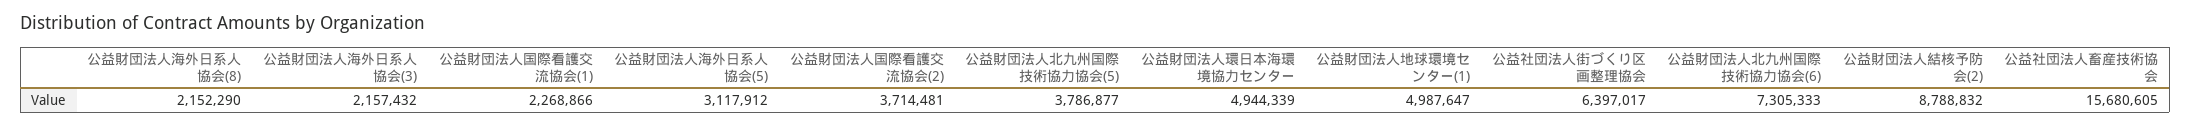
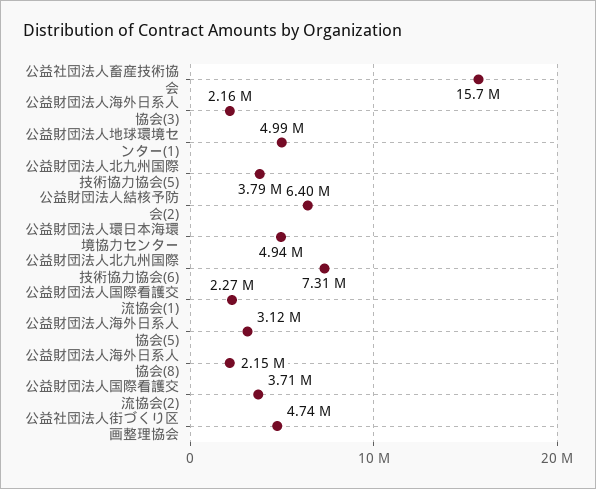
公益社団法人街づくり区画整理協会: 6397017 -> 4740000
公益財団法人結核予防会(2): 8788832 -> 6400000

